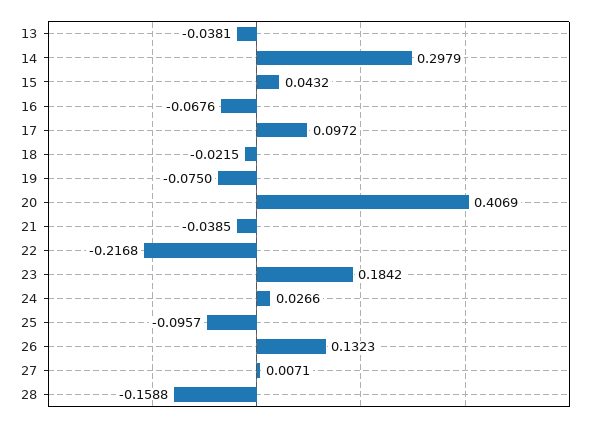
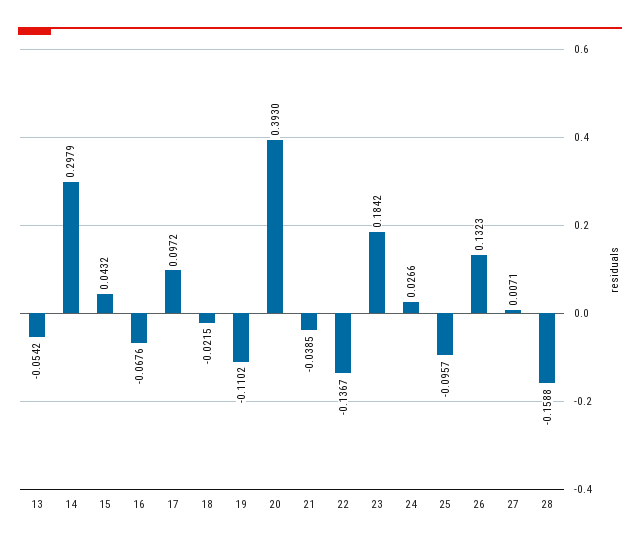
13: -0.0381 -> -0.0542
19: -0.075 -> -0.1102
20: 0.4069 -> 0.393
22: -0.2168 -> -0.1367

